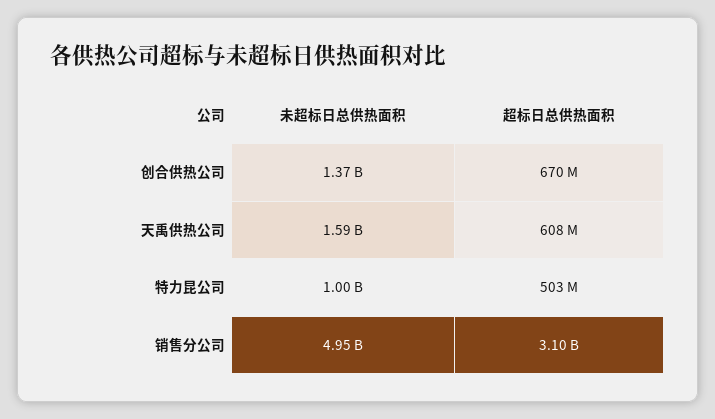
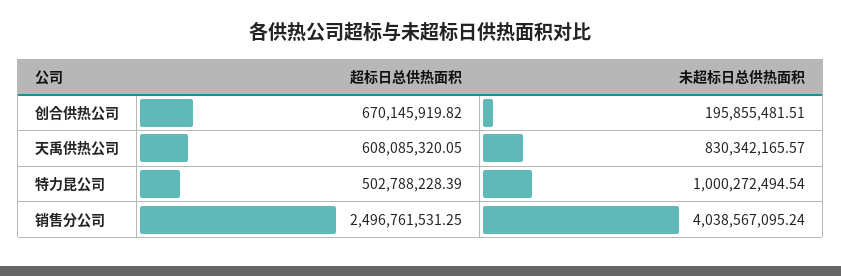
未超标日总供热面积, 创合供热公司: 1370000000 -> 195855481.51
未超标日总供热面积, 天禹供热公司: 1590000000 -> 830342165.57
未超标日总供热面积, 销售分公司: 4950000000 -> 4038567095.24
超标日总供热面积, 销售分公司: 3100000000 -> 2496761531.25

